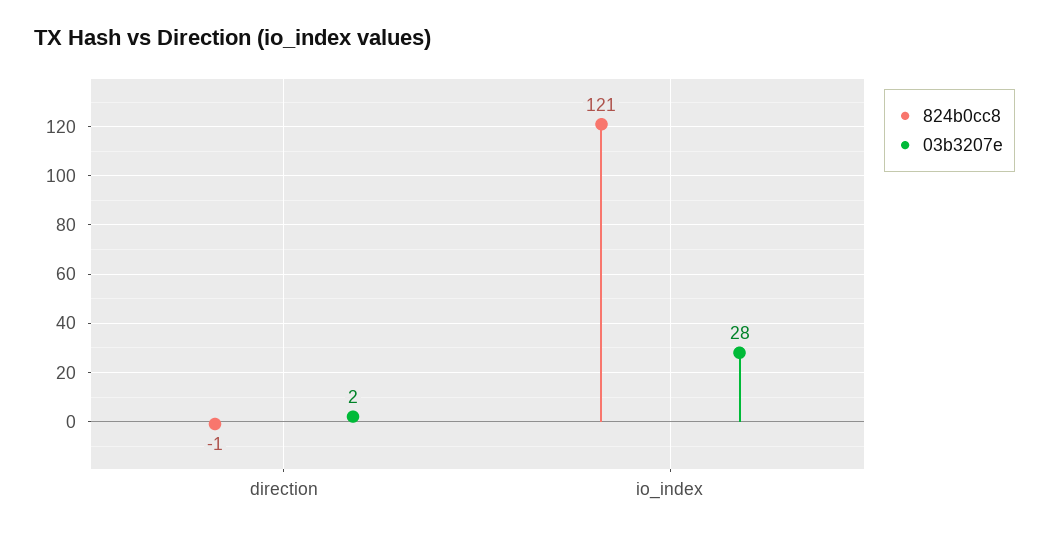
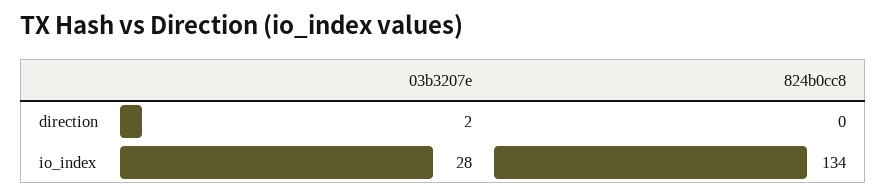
824b0cc8, direction: -1 -> 0
824b0cc8, io_index: 121 -> 134

